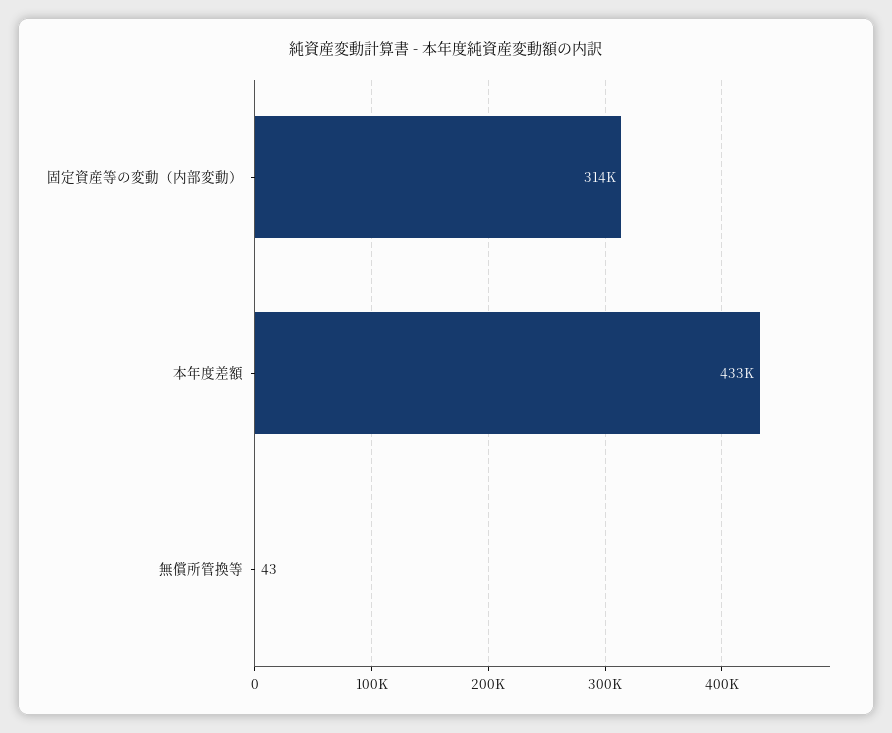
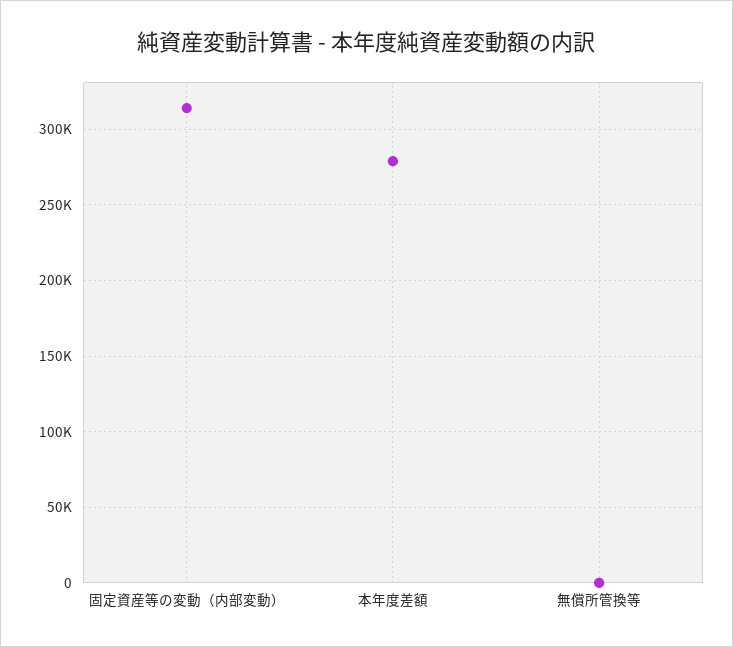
本年度差額: 433000 -> 280000

